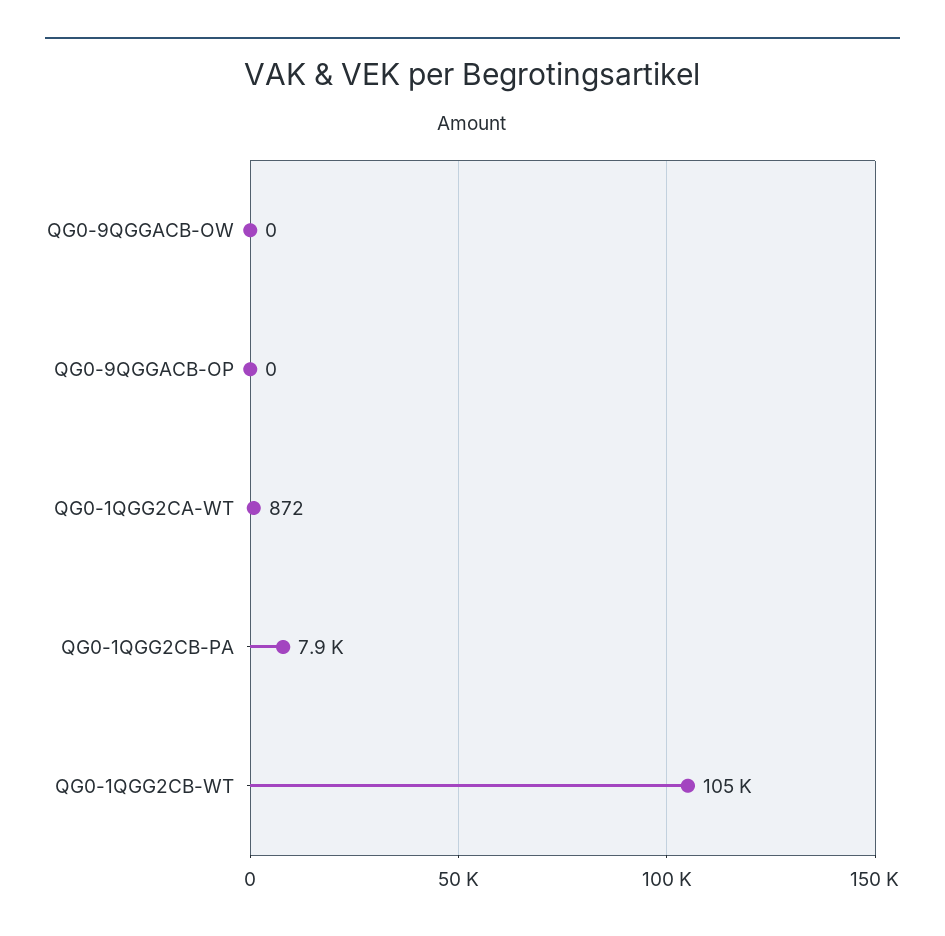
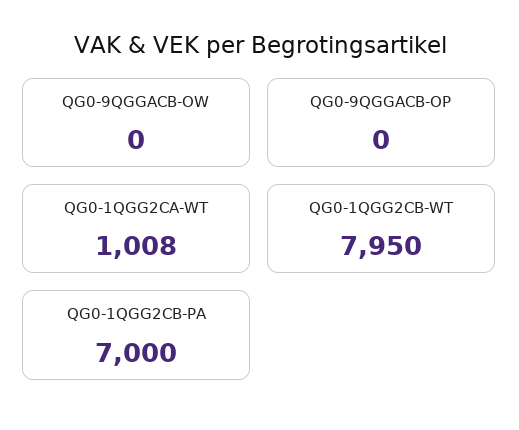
QG0-1QGG2CA-WT: 872 -> 1008
QG0-1QGG2CB-PA: 7900 -> 7000
QG0-1QGG2CB-WT: 105000 -> 7950

